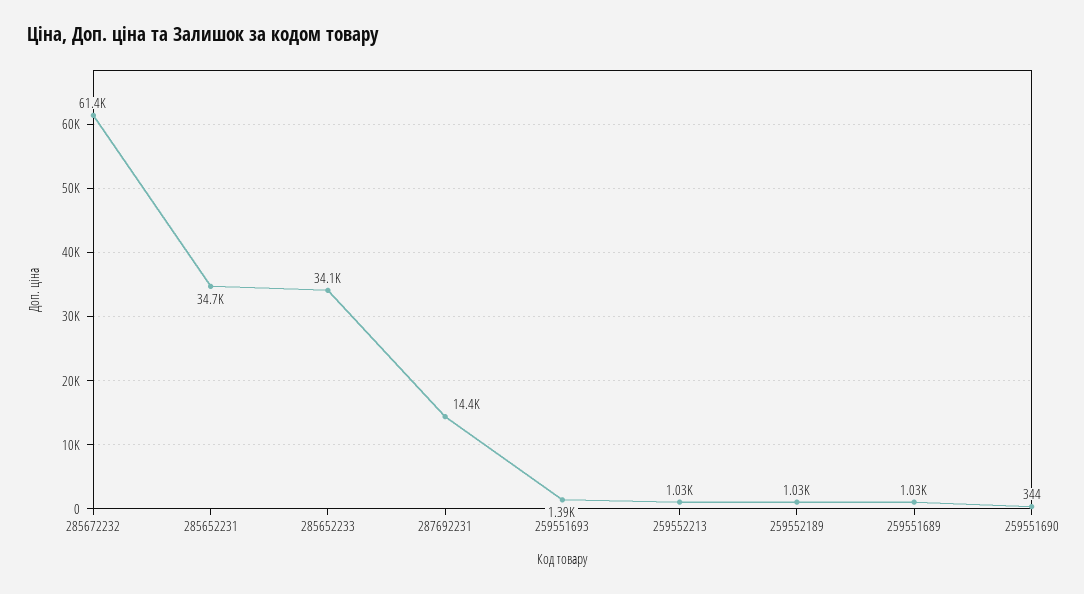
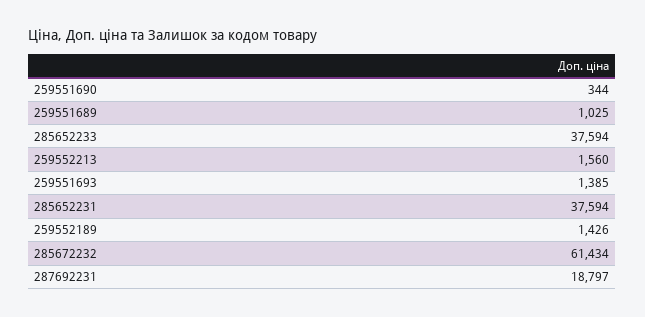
285652231: 34700 -> 37594
285652233: 34100 -> 37594
287692231: 14400 -> 18797
259552213: 1030 -> 1560
259552189: 1030 -> 1426

